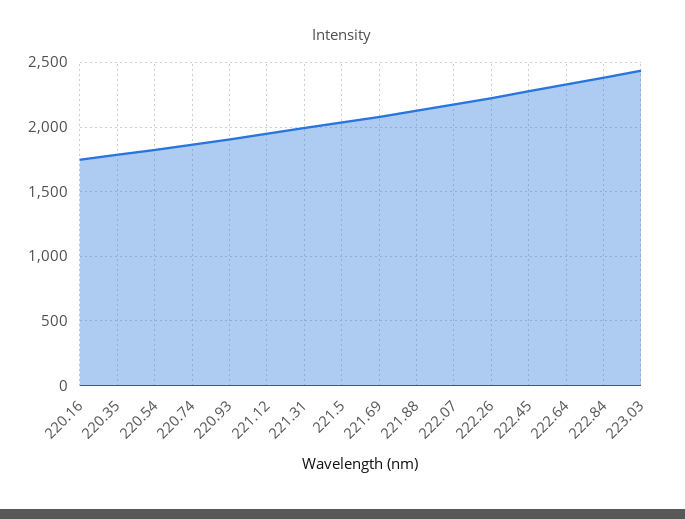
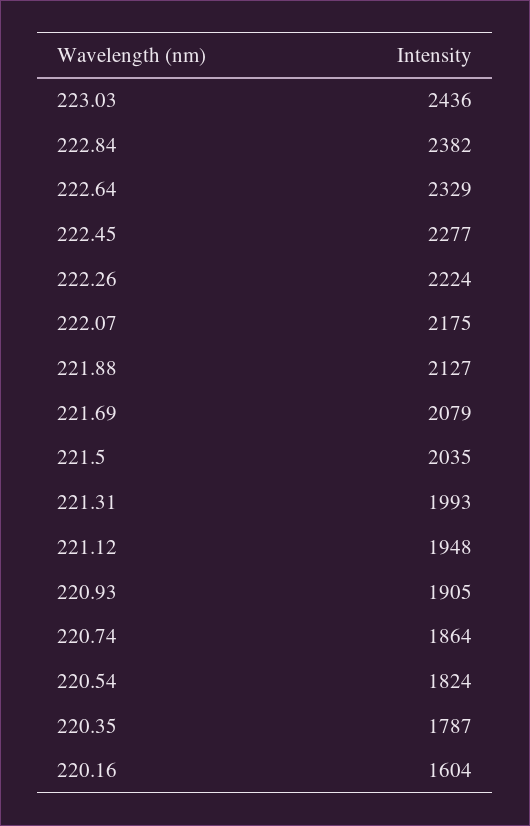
220.16: 1750 -> 1604

